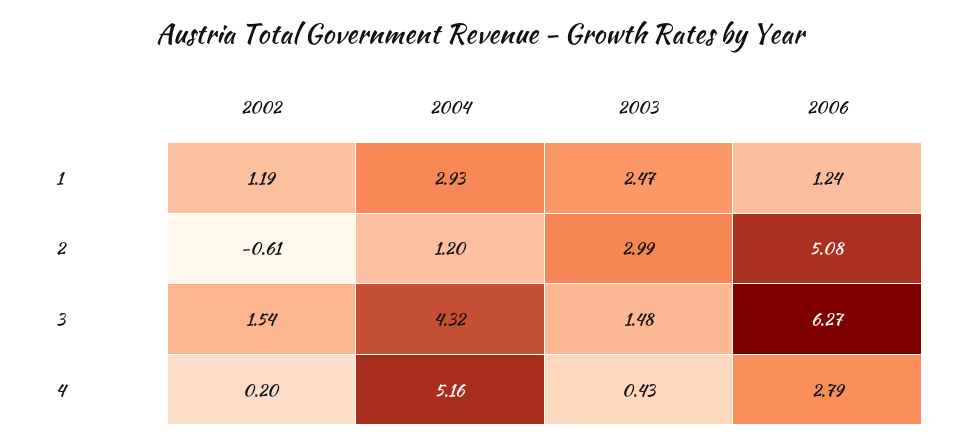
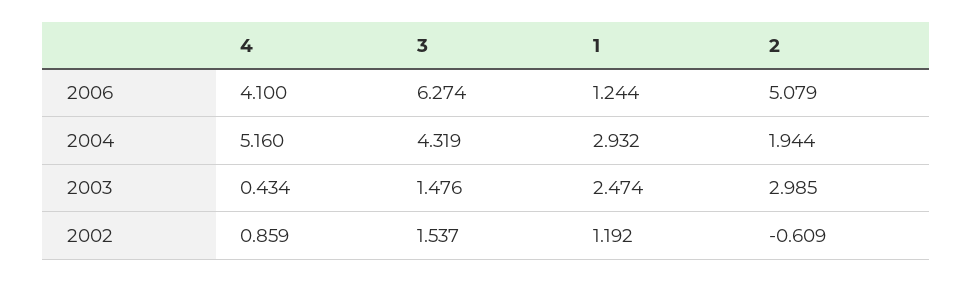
2004, 2: 1.2 -> 1.944
2002, 4: 0.2 -> 0.859
2006, 4: 2.79 -> 4.1

